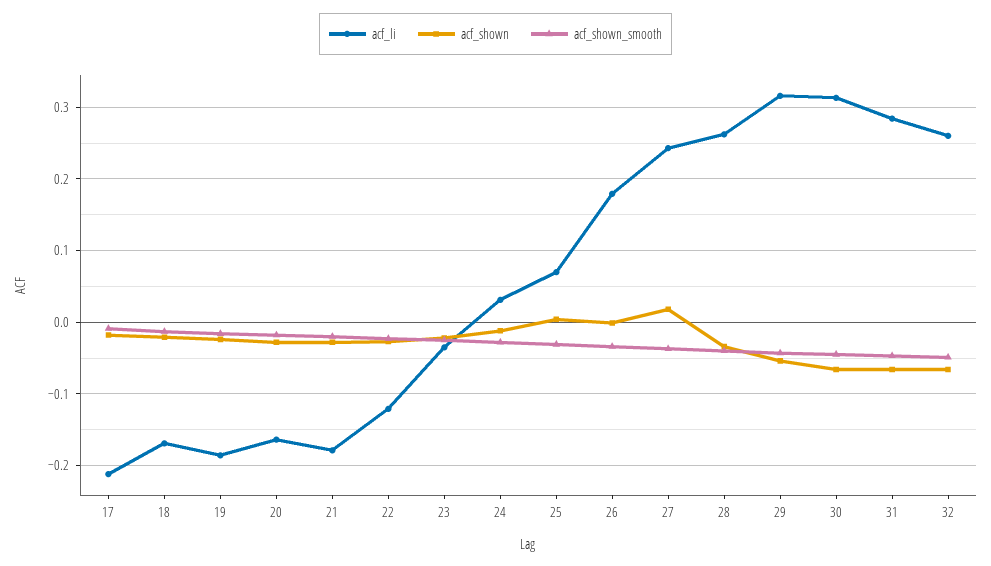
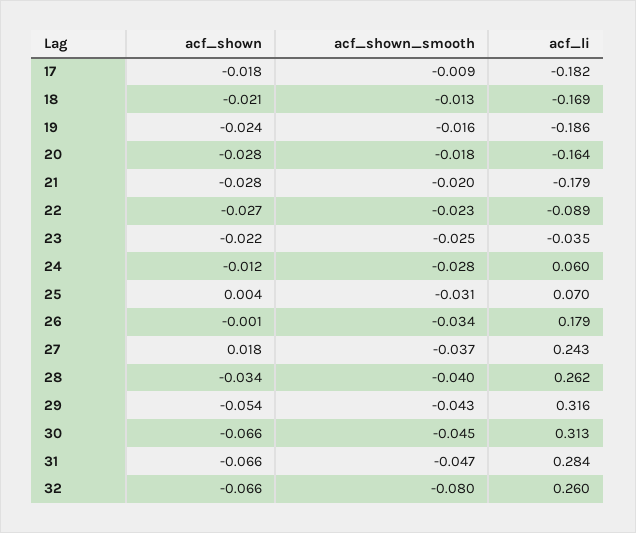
acf_li, 17: -0.21 -> -0.182
acf_li, 22: -0.12 -> -0.089
acf_li, 24: 0.03 -> 0.06
acf_shown_smooth, 32: -0.05 -> -0.08

